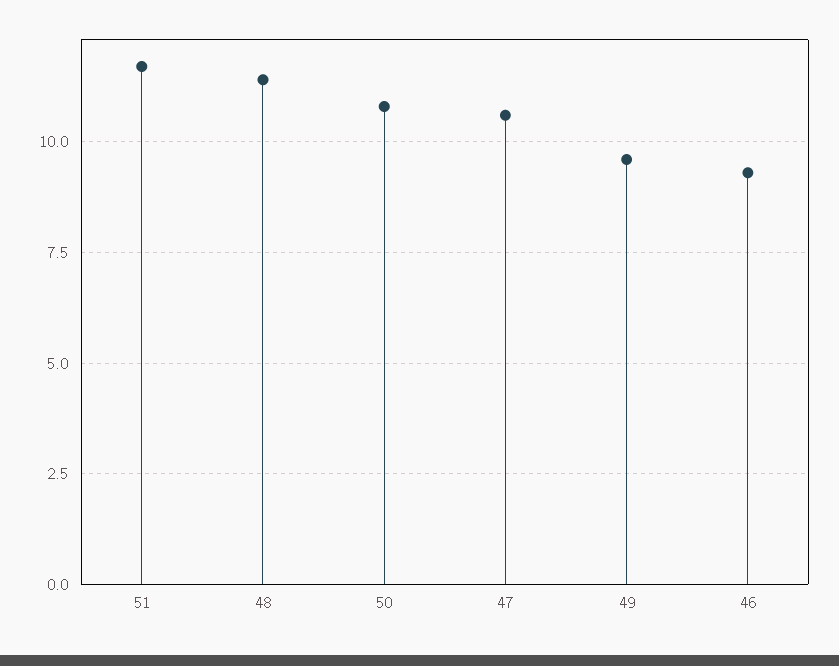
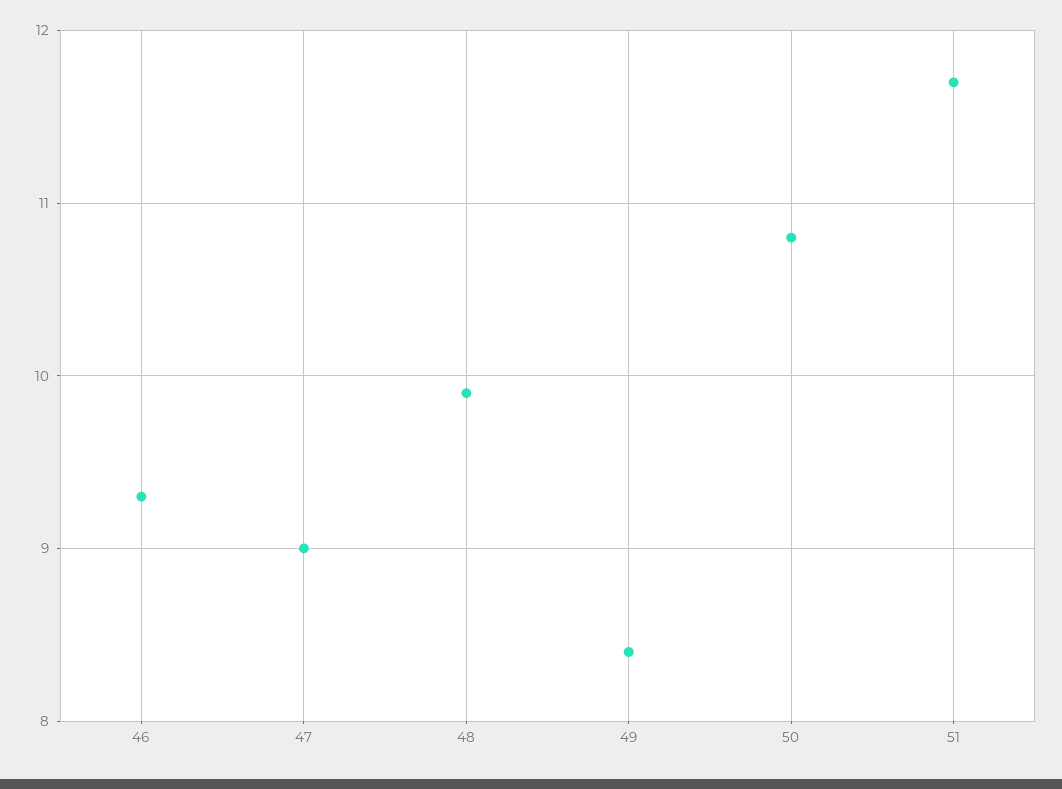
48: 11.5 -> 9.9
47: 10.5 -> 9
49: 9.5 -> 8.4

